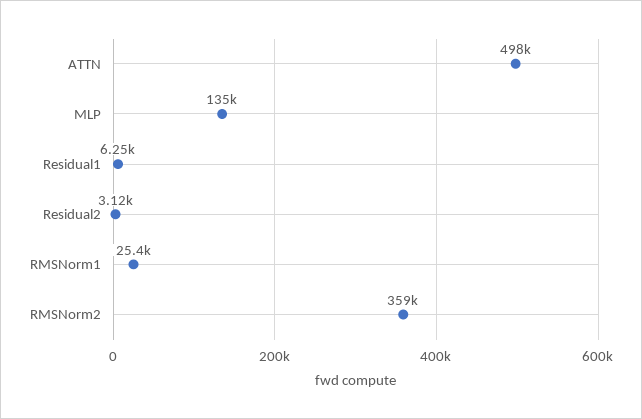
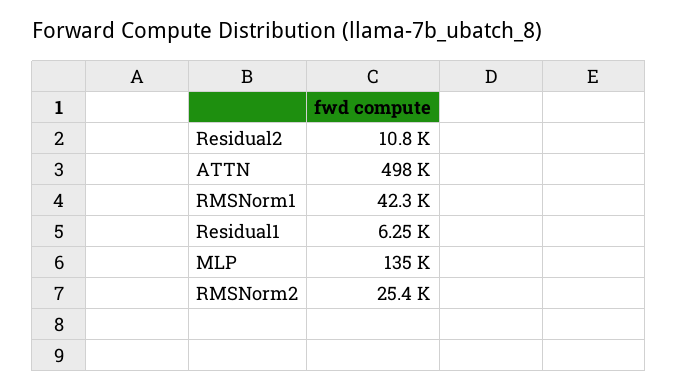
Residual2: 3120 -> 10800
RMSNorm1: 25400 -> 42300
RMSNorm2: 359000 -> 25400

